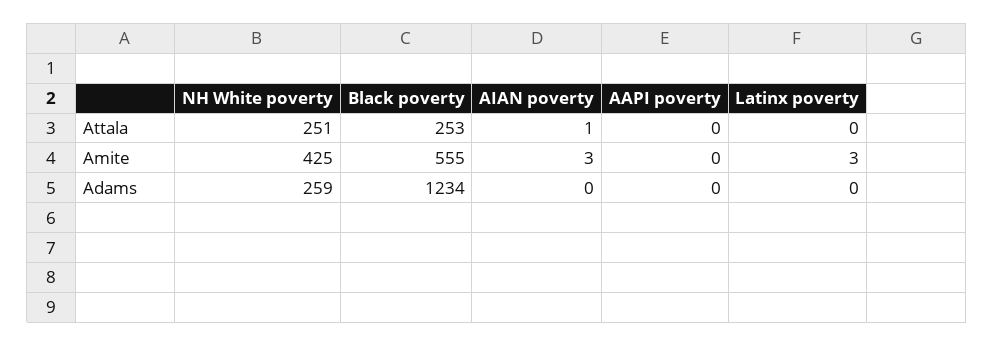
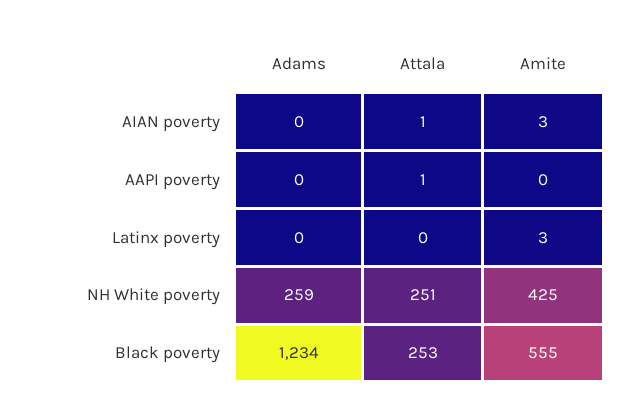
AAPI poverty, Attala: 0 -> 1

